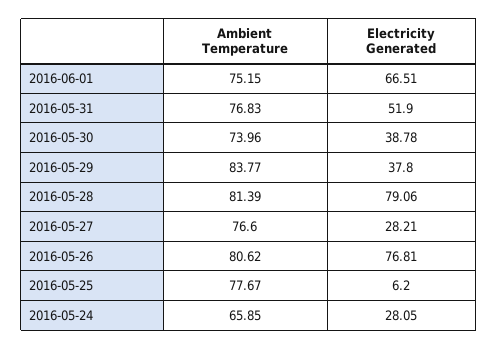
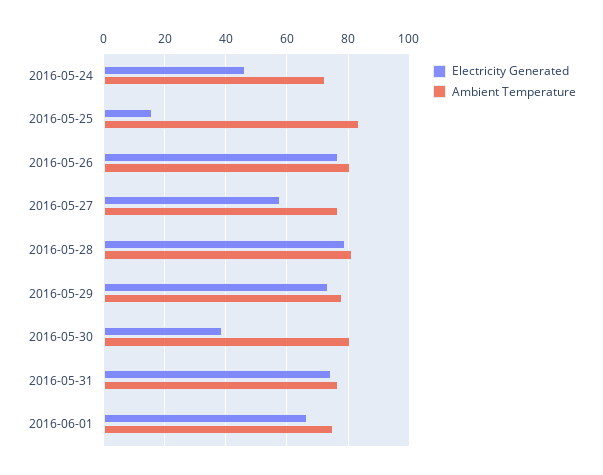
Electricity Generated, 2016-05-31: 51.9 -> 74
Ambient Temperature, 2016-05-30: 73.96 -> 80
Ambient Temperature, 2016-05-29: 83.77 -> 78
Electricity Generated, 2016-05-29: 37.8 -> 74
Electricity Generated, 2016-05-27: 28.21 -> 58
Ambient Temperature, 2016-05-25: 77.67 -> 84
Electricity Generated, 2016-05-25: 6.2 -> 16
Ambient Temperature, 2016-05-24: 65.85 -> 72
Electricity Generated, 2016-05-24: 28.05 -> 46

